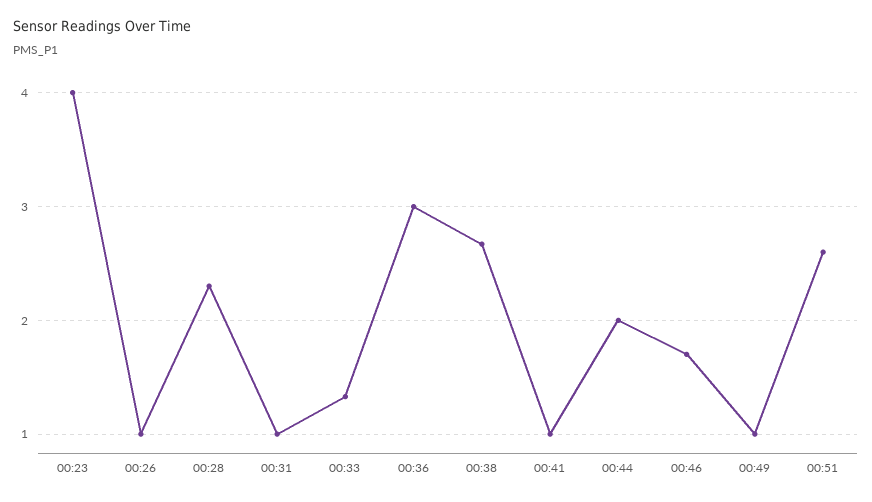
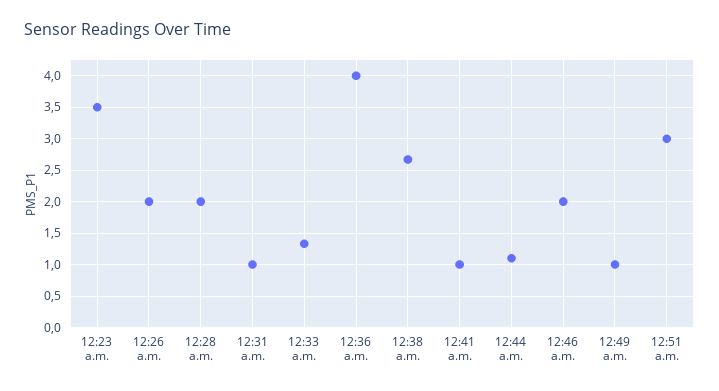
00:23: 4 -> 3.5
00:26: 1 -> 2
00:28: 2.3 -> 2
00:36: 3 -> 4
00:44: 2 -> 1.1
00:46: 1.7 -> 2
00:51: 2.6 -> 3

